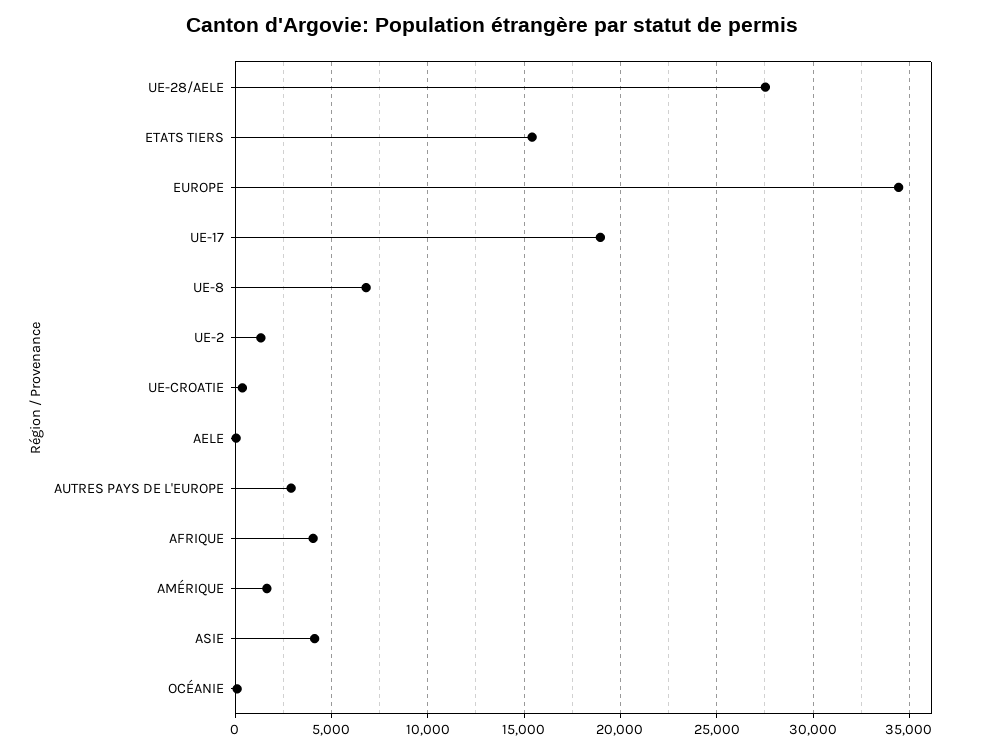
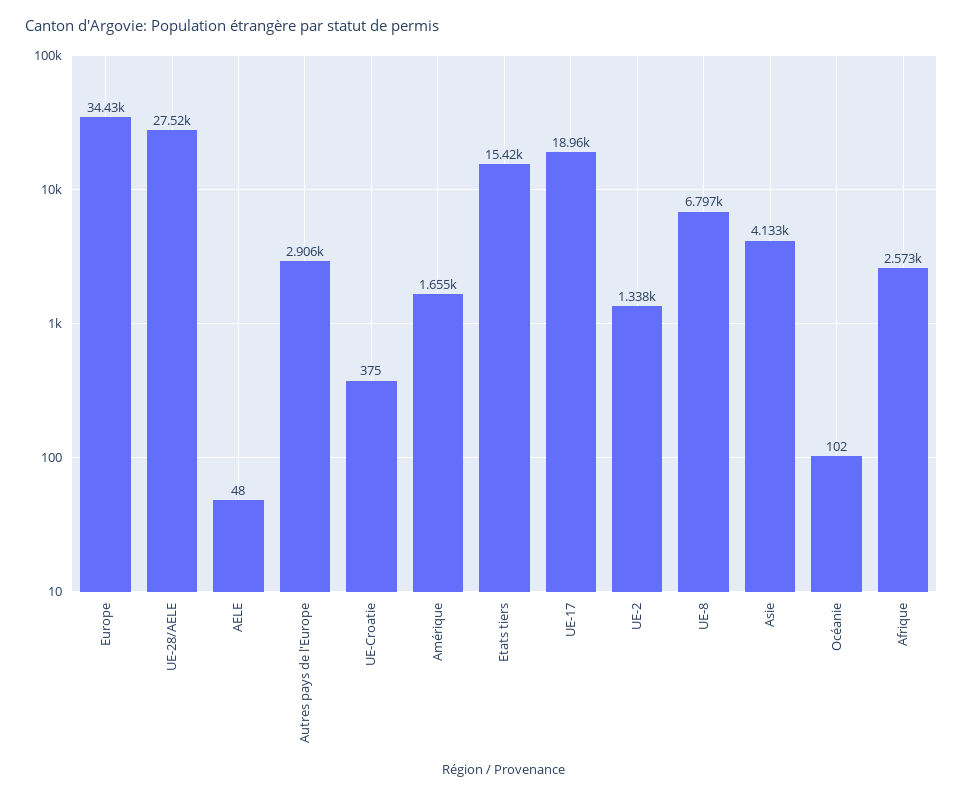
AFRIQUE: 4000 -> 2573

